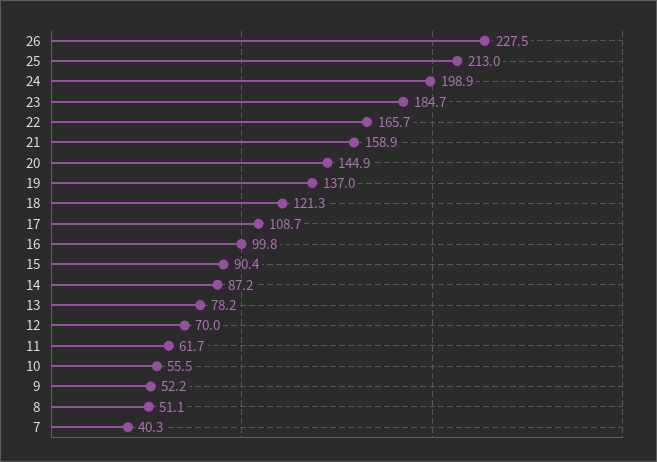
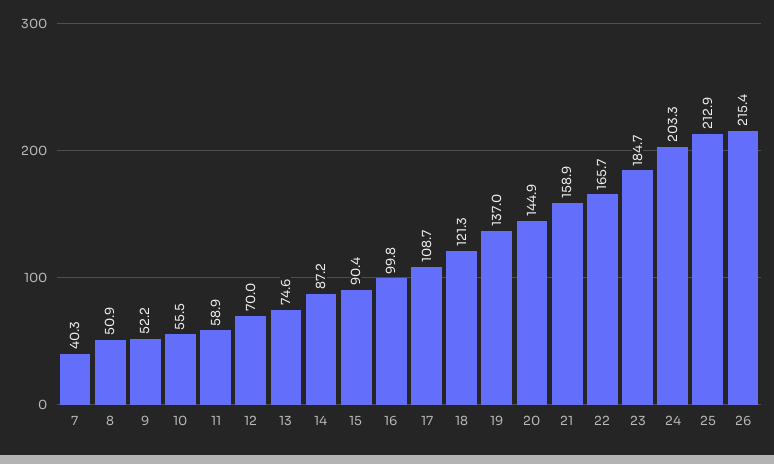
26: 227.5 -> 215.4
25: 213 -> 212.9
24: 198.9 -> 203.3
13: 78.2 -> 74.6
11: 61.7 -> 58.9
8: 51.1 -> 50.9

